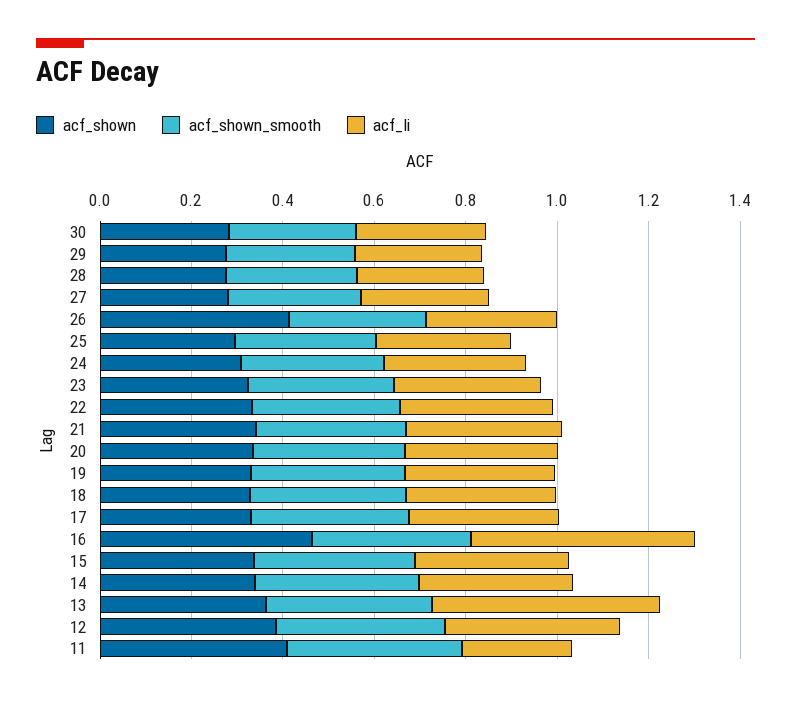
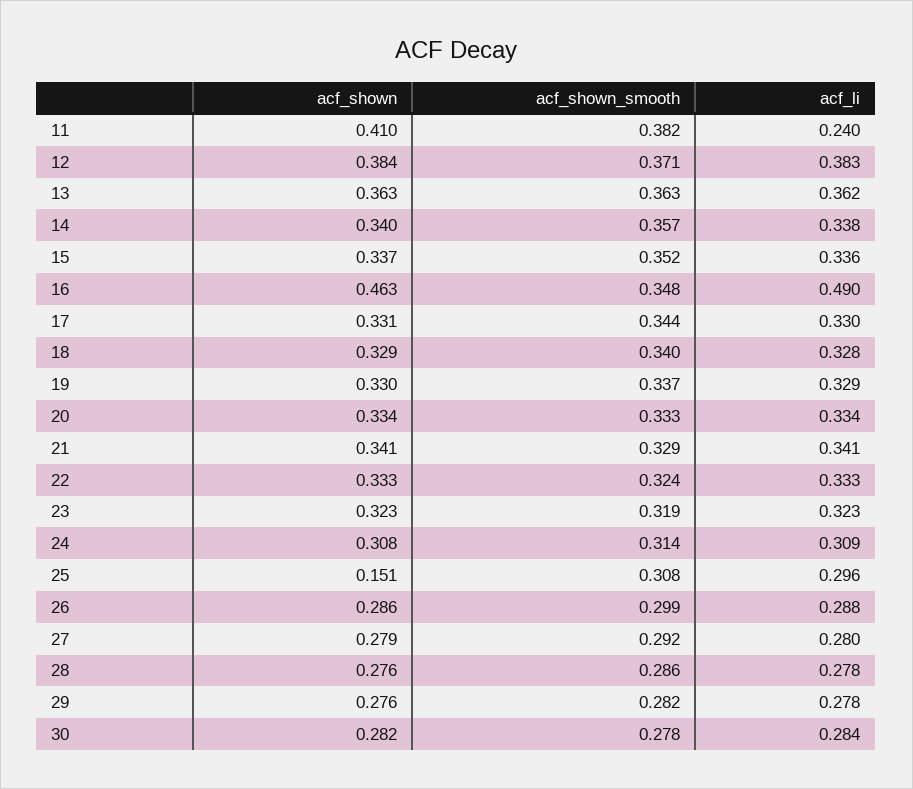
acf_shown, 26: 0.4 -> 0.286
acf_shown, 25: 0.3 -> 0.151
acf_li, 13: 0.5 -> 0.362

